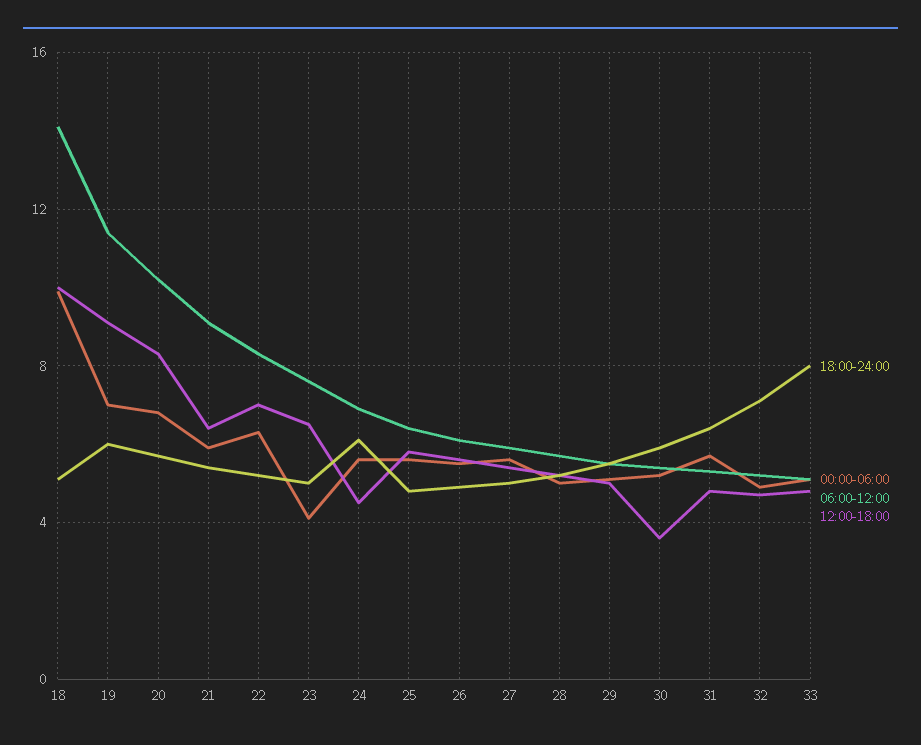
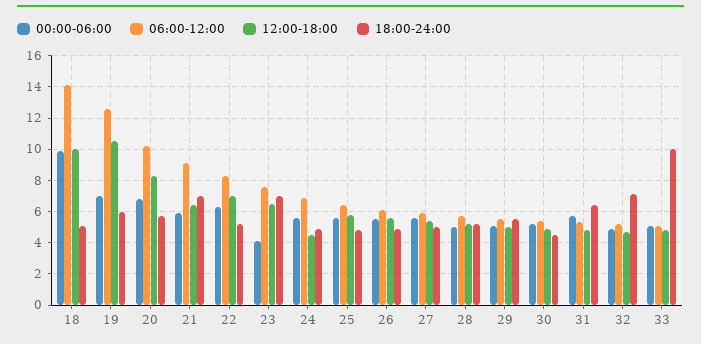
06:00-12:00, 19: 11.5 -> 12.5
12:00-18:00, 19: 9 -> 10.5
18:00-24:00, 21: 5.5 -> 7
18:00-24:00, 23: 5 -> 7
18:00-24:00, 24: 6 -> 5
18:00-24:00, 30: 6 -> 4.5
12:00-18:00, 30: 3.5 -> 5
18:00-24:00, 33: 8 -> 10

